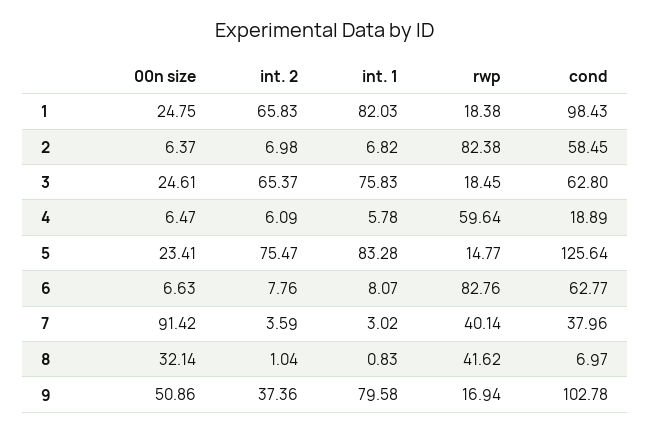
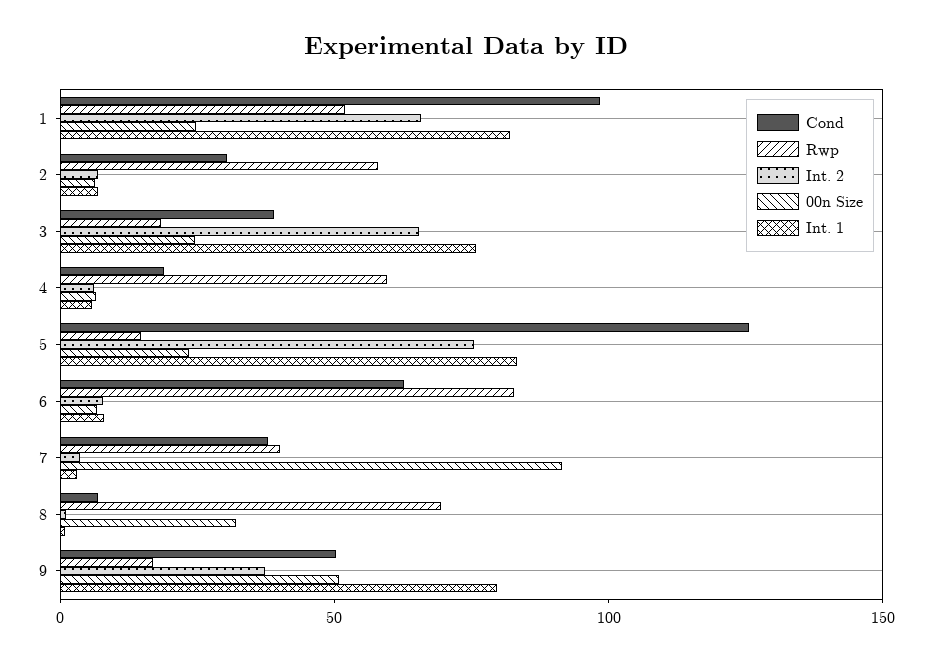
rwp, 1: 18.38 -> 50
rwp, 2: 82.38 -> 60
cond, 2: 58.45 -> 30
cond, 3: 62.8 -> 40
rwp, 8: 41.62 -> 70
cond, 9: 102.78 -> 50

